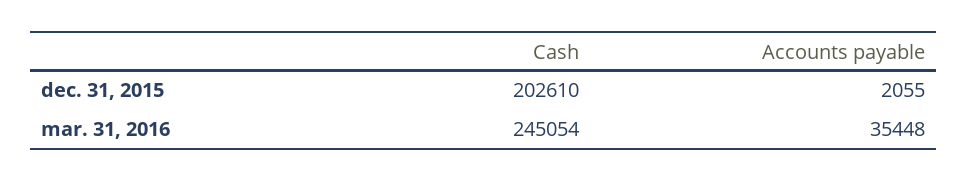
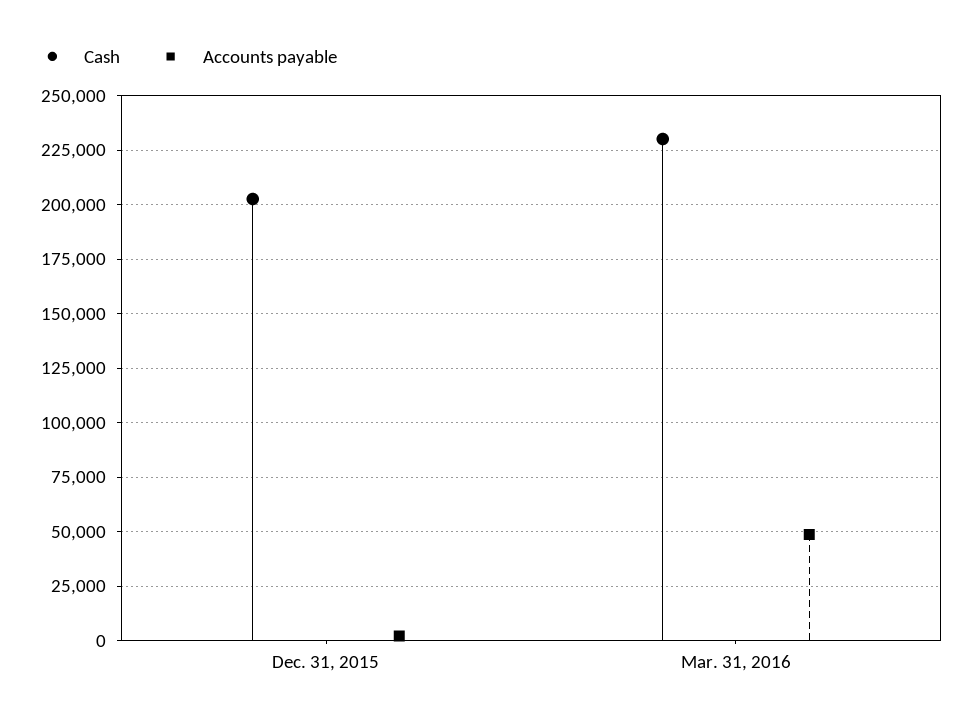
Cash, mar. 31, 2016: 245054 -> 230000
Accounts payable, mar. 31, 2016: 35448 -> 50000

